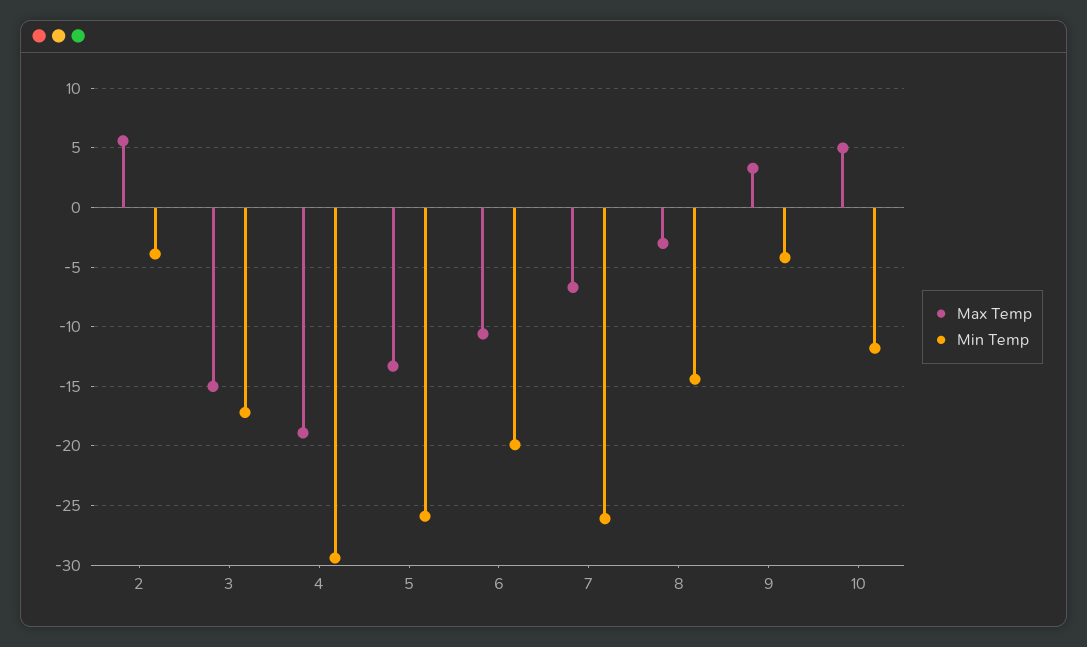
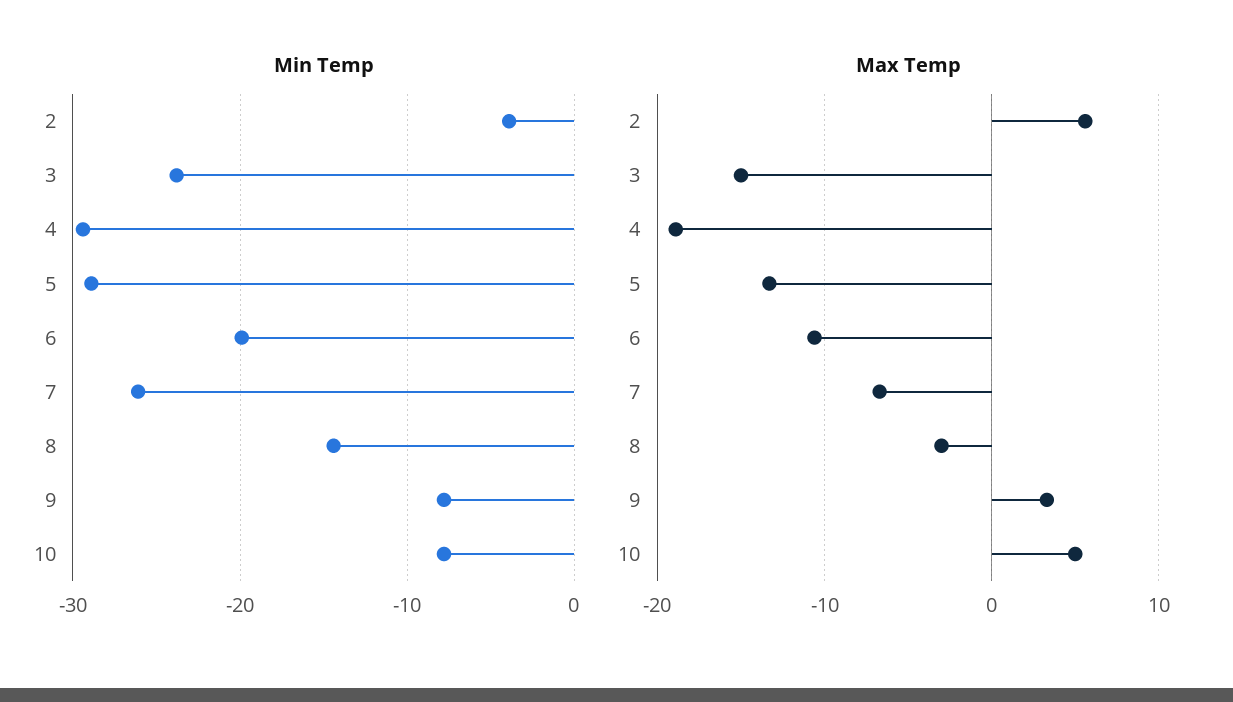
Min Temp, 3: -17 -> -24
Min Temp, 5: -26 -> -29
Min Temp, 9: -4 -> -8
Min Temp, 10: -12 -> -8

